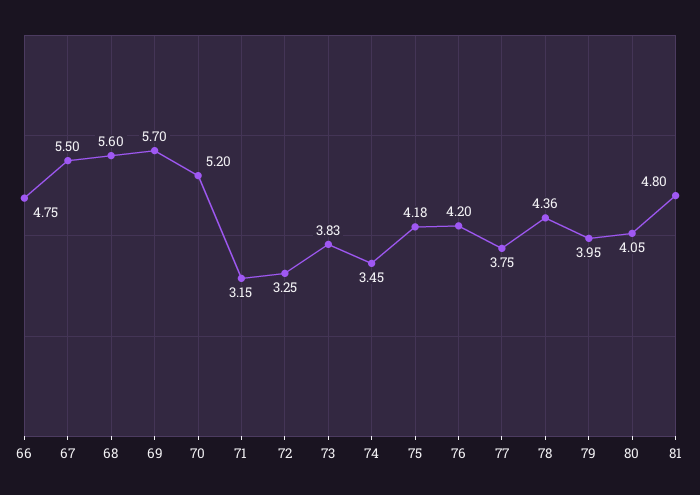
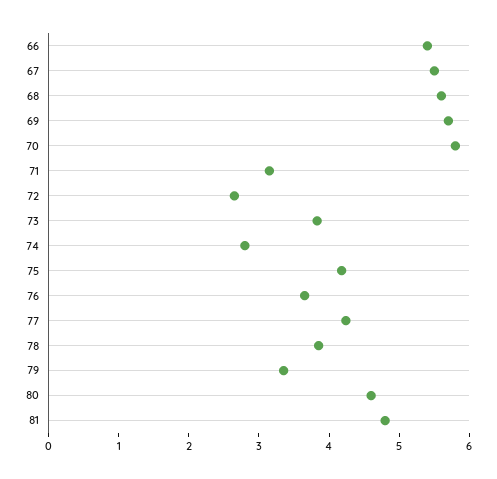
66: 4.75 -> 5.4
70: 5.2 -> 5.8
72: 3.25 -> 2.6
74: 3.45 -> 2.8
76: 4.2 -> 3.6
77: 3.75 -> 4.2
78: 4.36 -> 3.8
79: 3.95 -> 3.4
80: 4.05 -> 4.6

